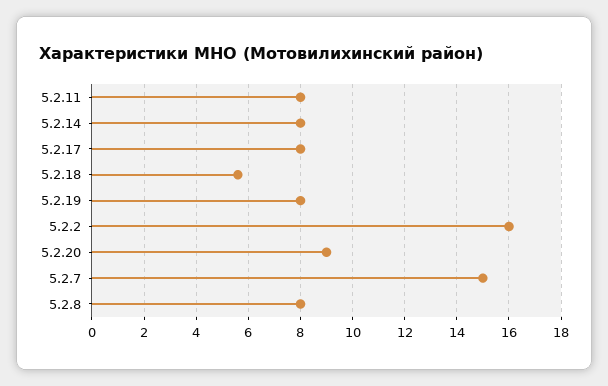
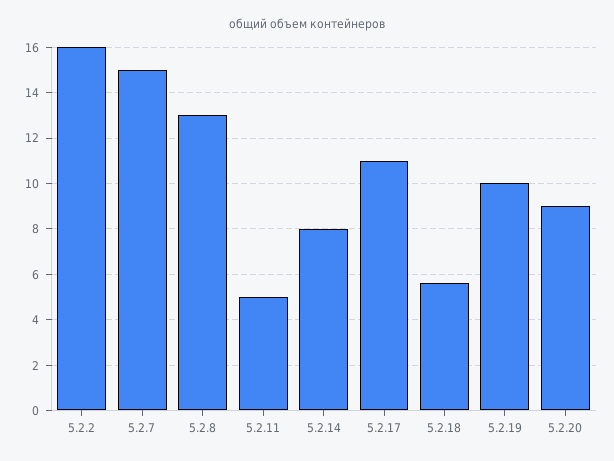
5.2.11: 8 -> 5
5.2.17: 8 -> 11
5.2.19: 8 -> 10
5.2.8: 8 -> 13

